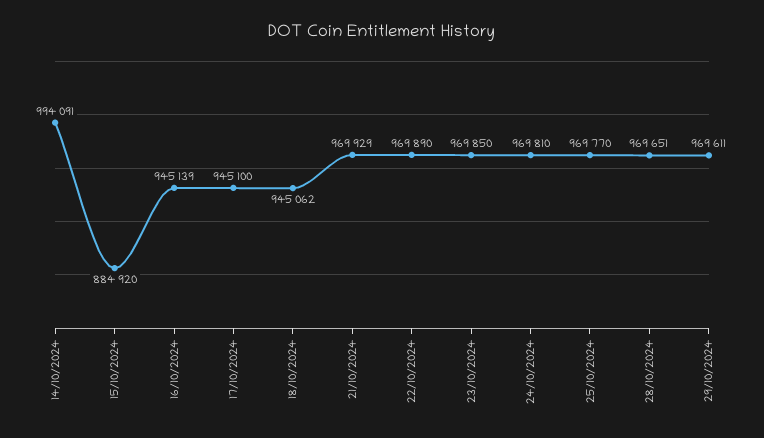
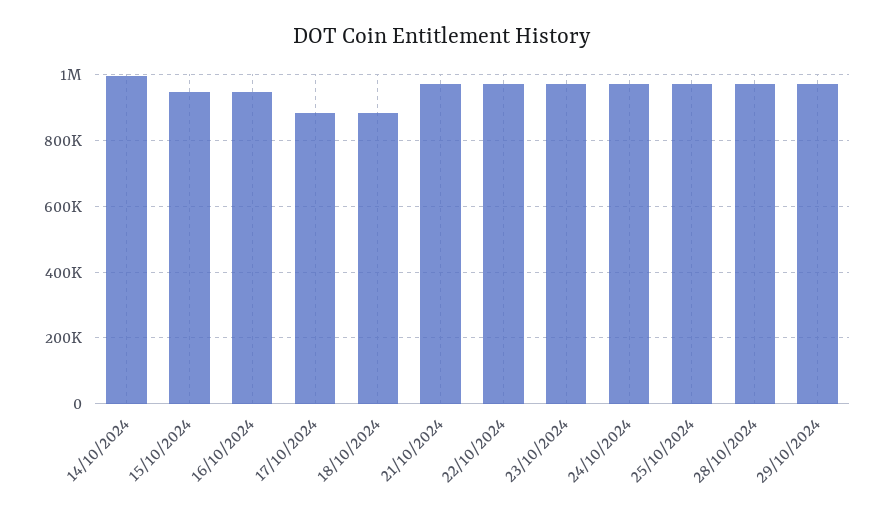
15/10/2024: 884920 -> 940000
17/10/2024: 945100 -> 880000
18/10/2024: 945062 -> 880000

